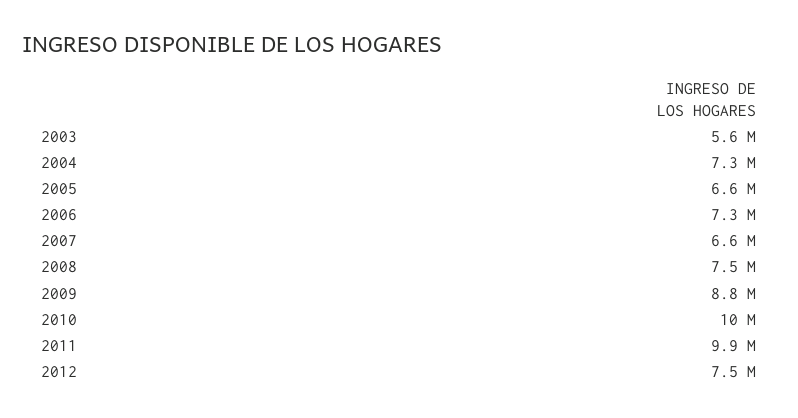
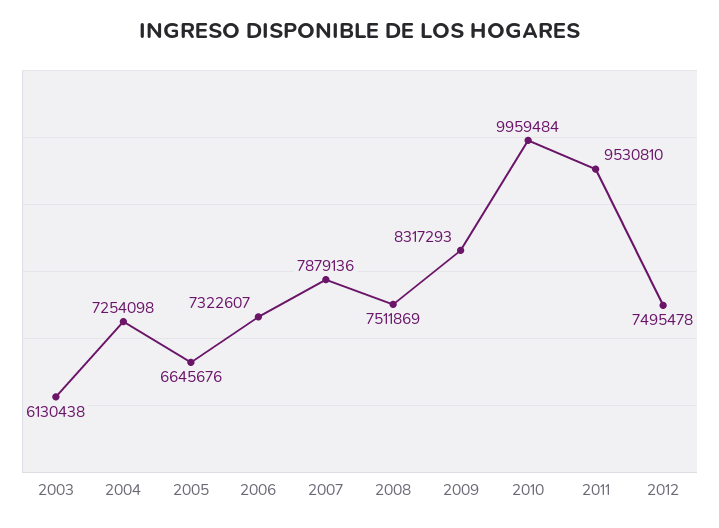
2003: 5600000 -> 6130438
2007: 6600000 -> 7879136
2009: 8800000 -> 8317293
2011: 9900000 -> 9530810

